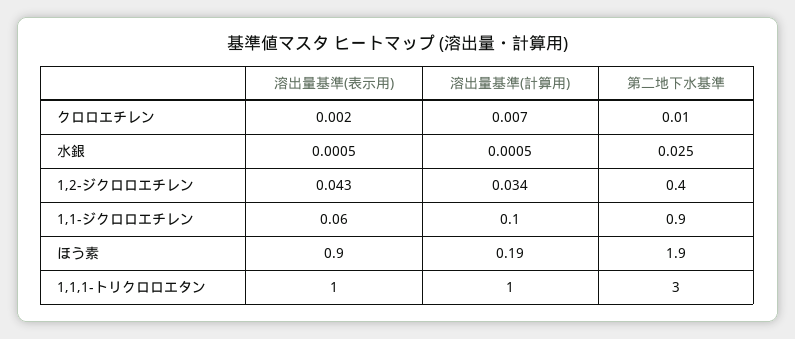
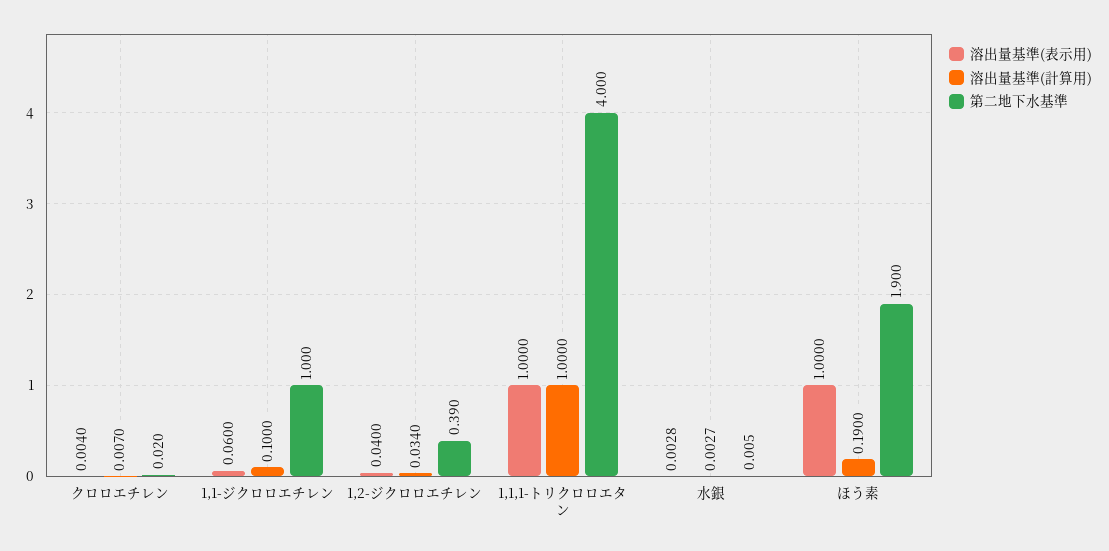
溶出量基準(表示用), クロロエチレン: 0.002 -> 0.004
第二地下水基準, クロロエチレン: 0.01 -> 0.02
溶出量基準(表示用), 水銀: 0.0005 -> 0.0028
溶出量基準(計算用), 水銀: 0.0005 -> 0.0027
第二地下水基準, 水銀: 0.025 -> 0.005
溶出量基準(表示用), 1,2-ジクロロエチレン: 0.043 -> 0.04
第二地下水基準, 1,2-ジクロロエチレン: 0.4 -> 0.39
第二地下水基準, 1,1-ジクロロエチレン: 0.9 -> 1
溶出量基準(表示用), ほう素: 0.9 -> 1
第二地下水基準, 1,1,1-トリクロロエタン: 3 -> 4

